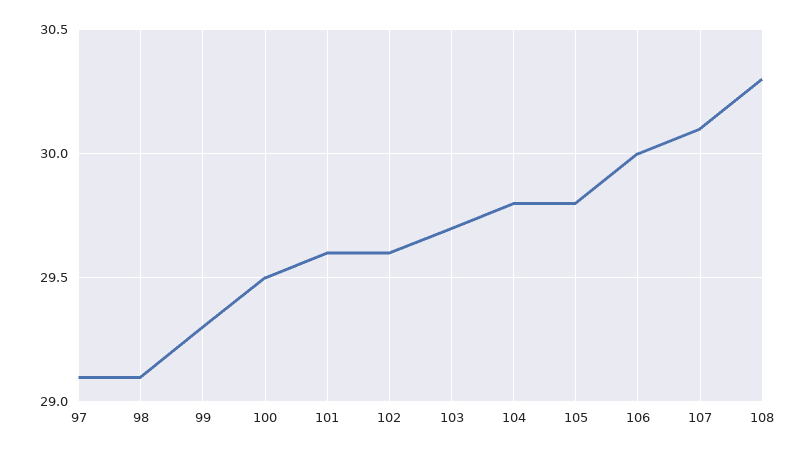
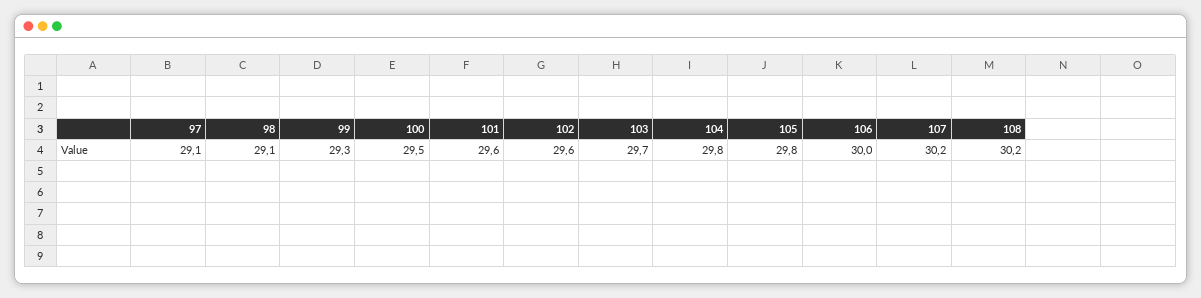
107: 30.1 -> 30.2
108: 30.3 -> 30.2

